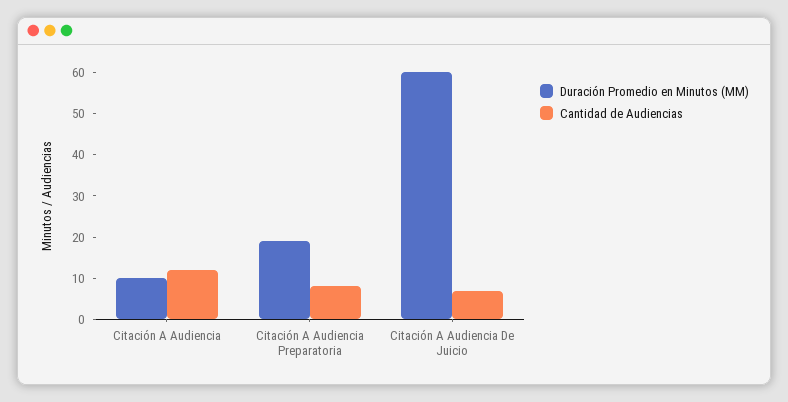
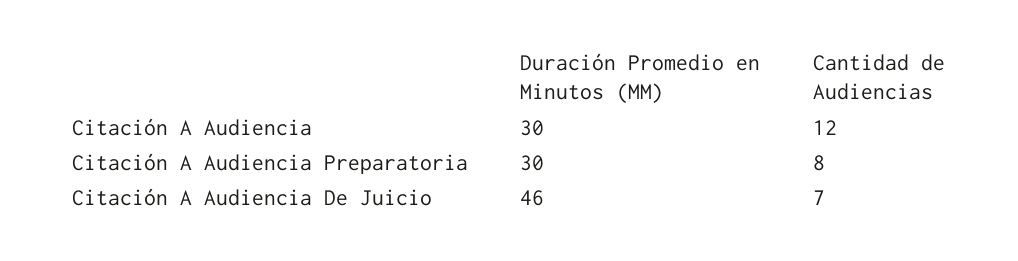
Duración Promedio en Minutos (MM), Citación A Audiencia: 10 -> 30
Duración Promedio en Minutos (MM), Citación A Audiencia Preparatoria: 20 -> 30
Duración Promedio en Minutos (MM), Citación A Audiencia De Juicio: 60 -> 46

